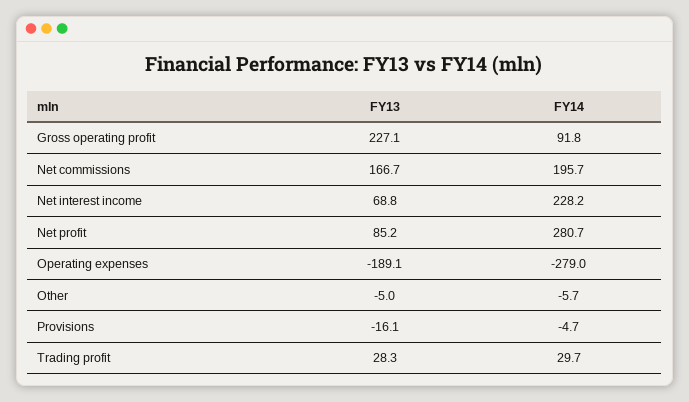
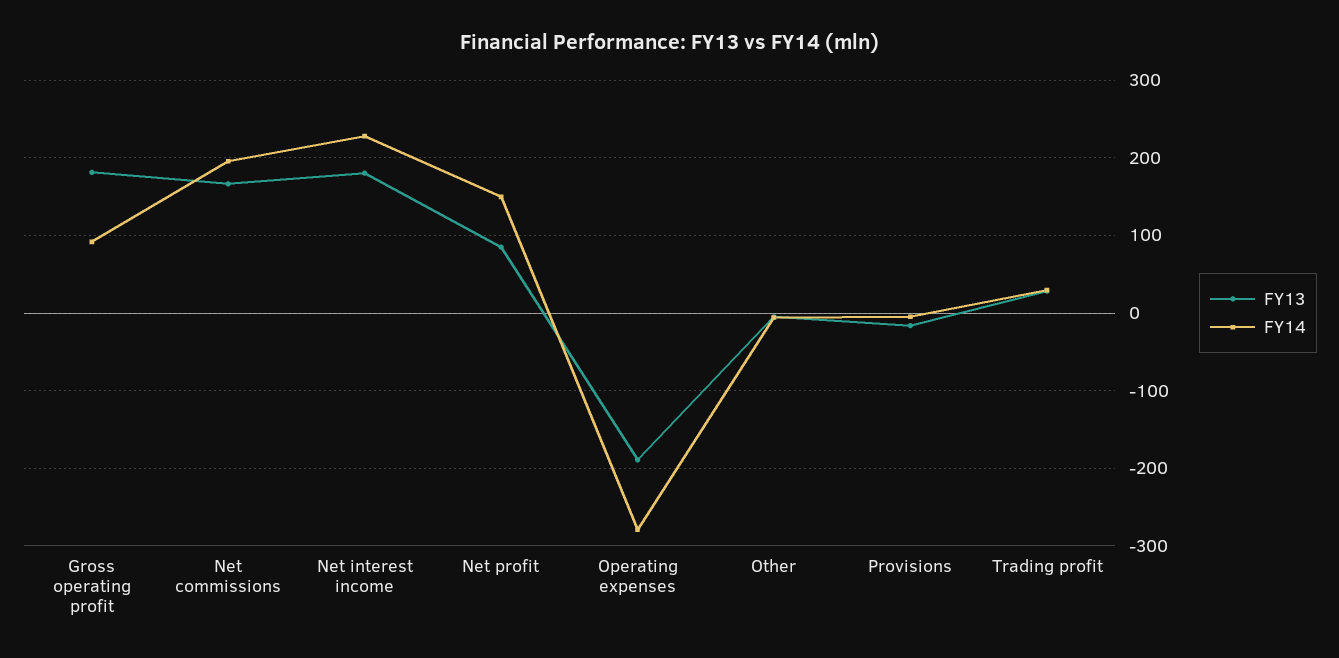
FY13, Gross operating profit: 227.1 -> 180
FY13, Net interest income: 68.8 -> 180
FY14, Net profit: 280.7 -> 150

